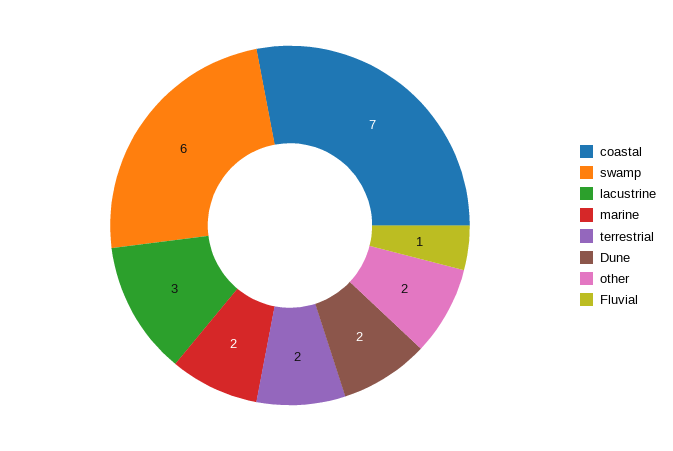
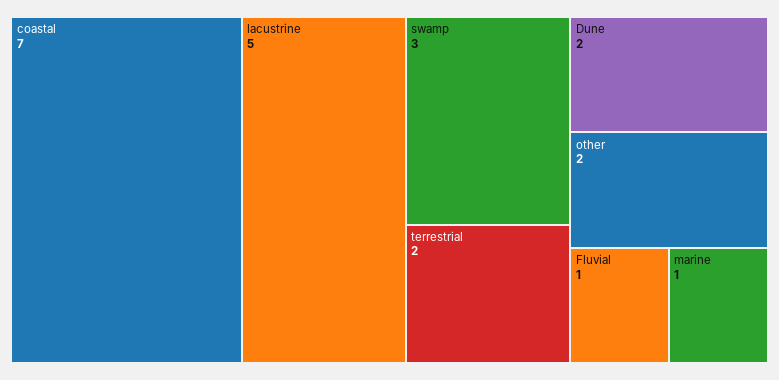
swamp: 6 -> 3
lacustrine: 3 -> 5
marine: 2 -> 1

